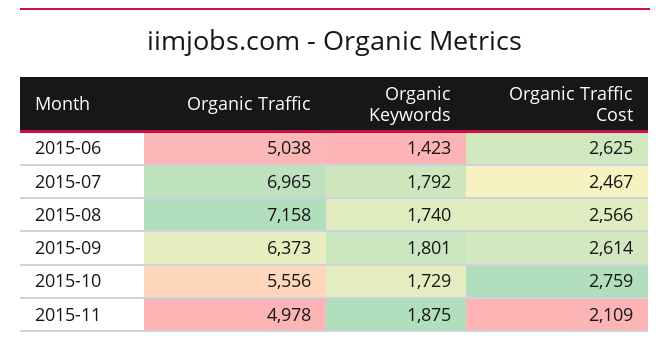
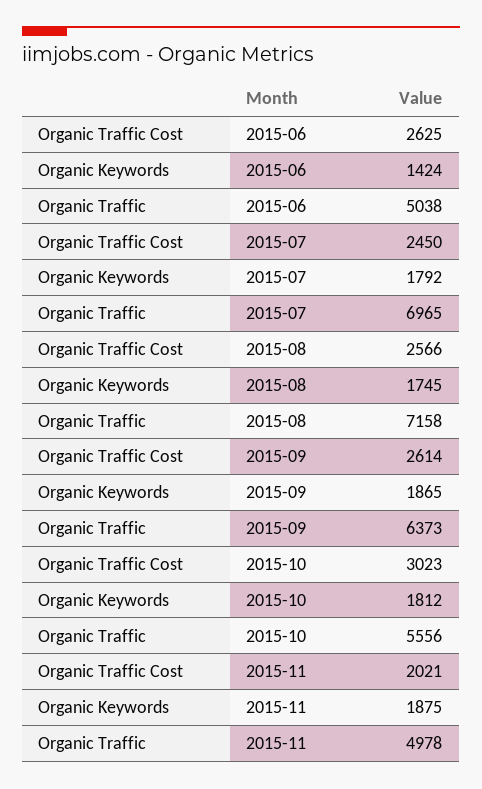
Organic Keywords, 2015-06: 1423 -> 1424
Organic Traffic Cost, 2015-07: 2467 -> 2450
Organic Keywords, 2015-08: 1740 -> 1745
Organic Keywords, 2015-09: 1801 -> 1865
Organic Keywords, 2015-10: 1729 -> 1812
Organic Traffic Cost, 2015-10: 2759 -> 3023
Organic Traffic Cost, 2015-11: 2109 -> 2021

